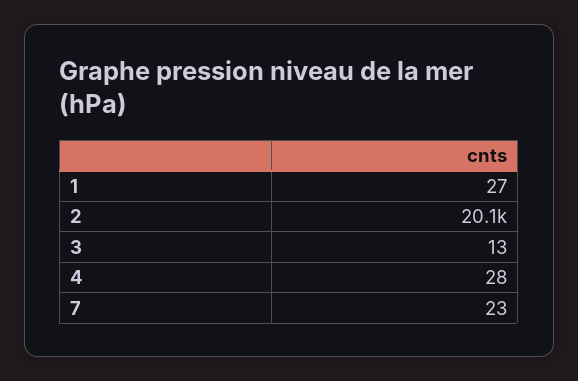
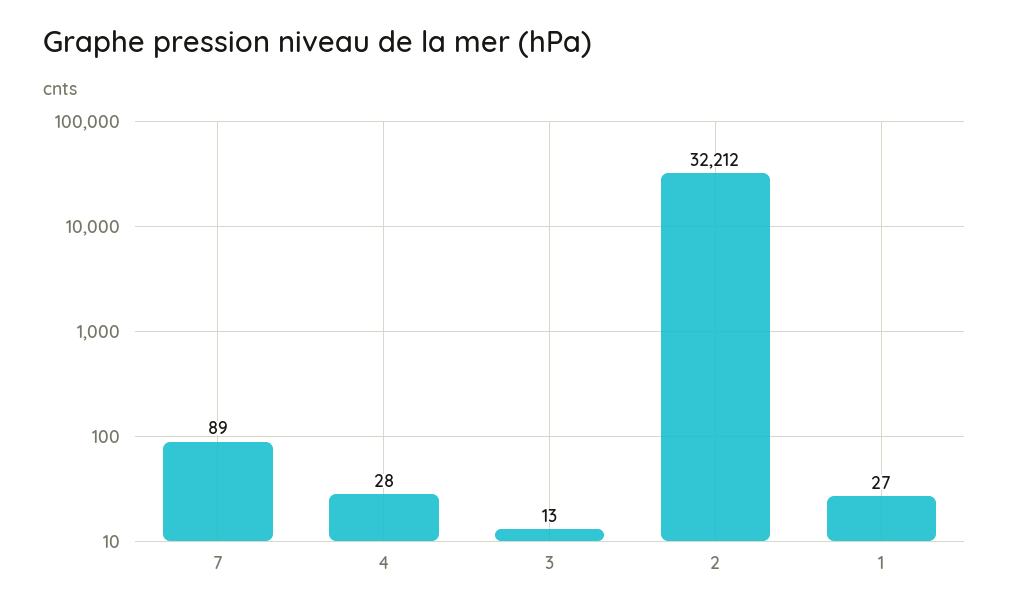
2: 20100 -> 32212
7: 23 -> 89

